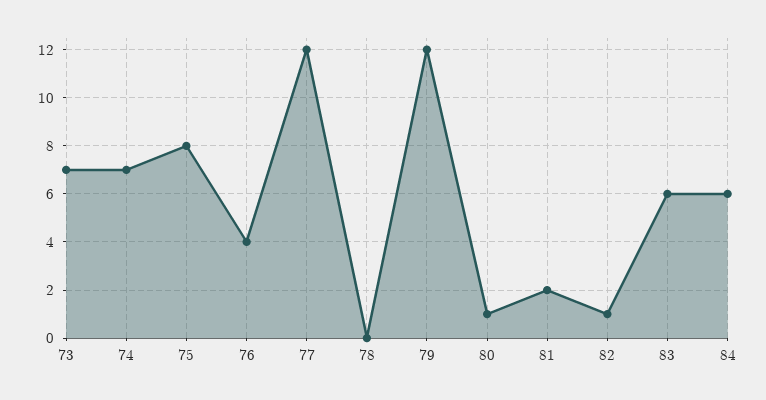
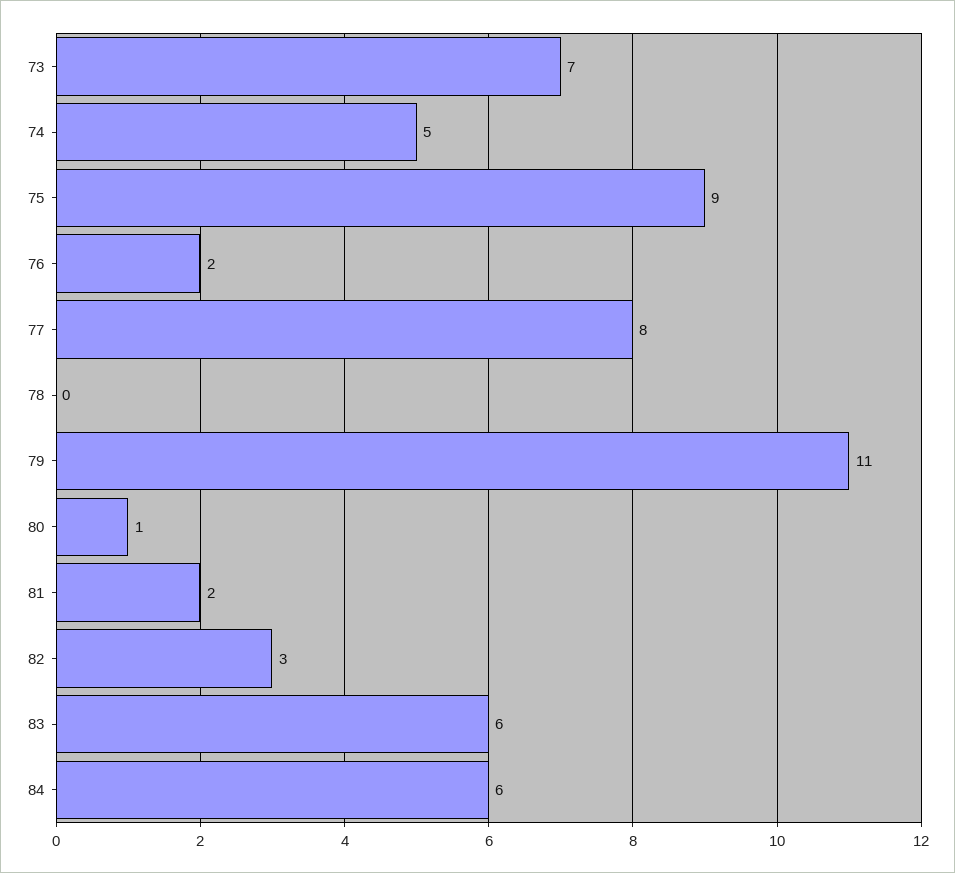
74: 7 -> 5
75: 8 -> 9
76: 4 -> 2
77: 12 -> 8
79: 12 -> 11
82: 1 -> 3

